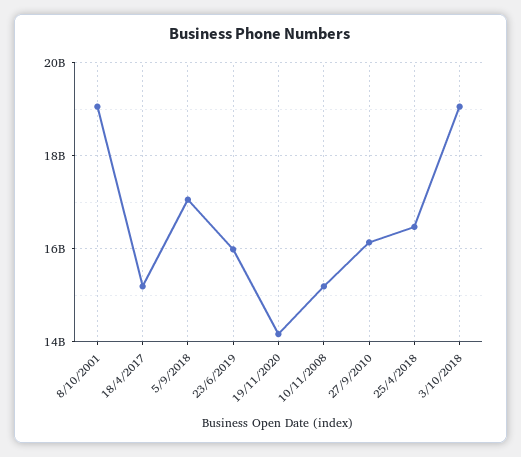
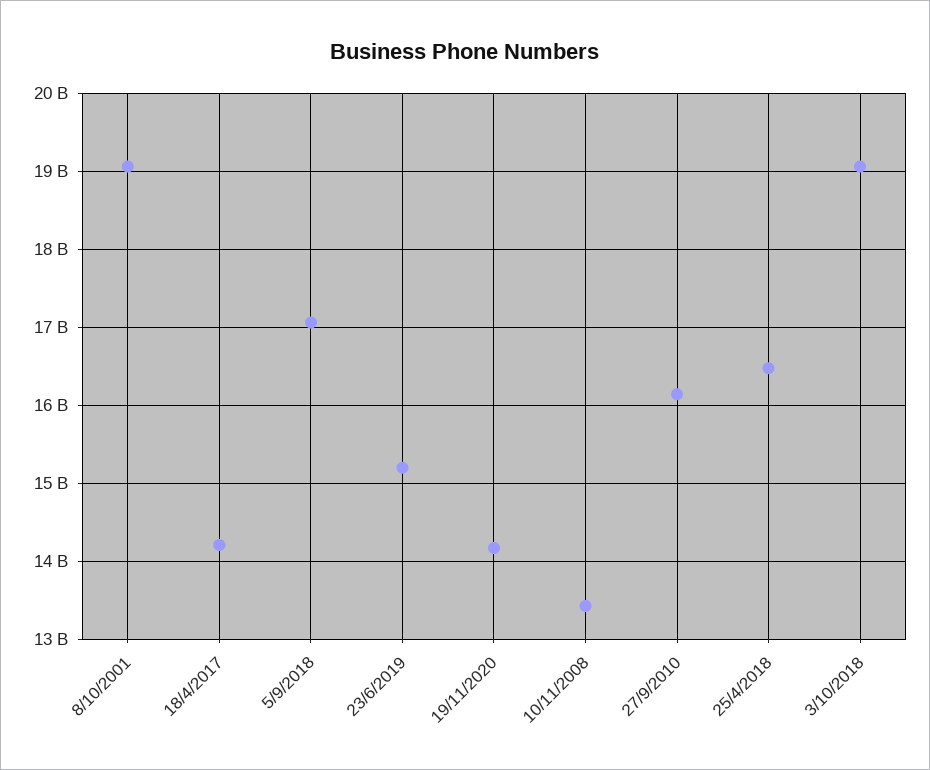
18/4/2017: 15200000000 -> 14200000000
23/6/2019: 16000000000 -> 15200000000
10/11/2008: 15200000000 -> 13400000000

